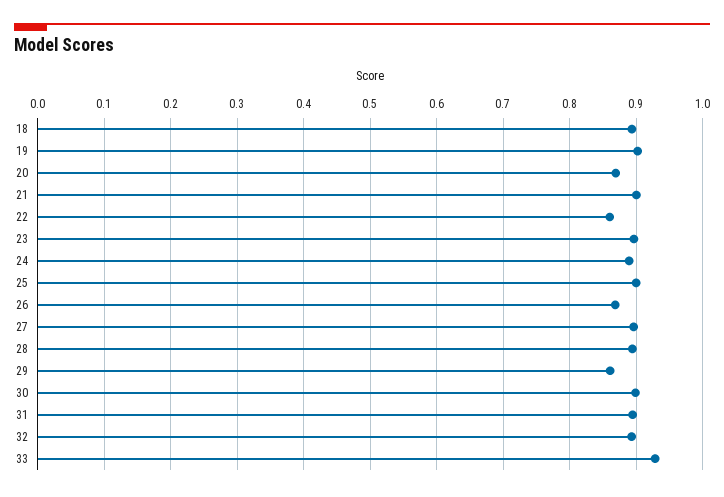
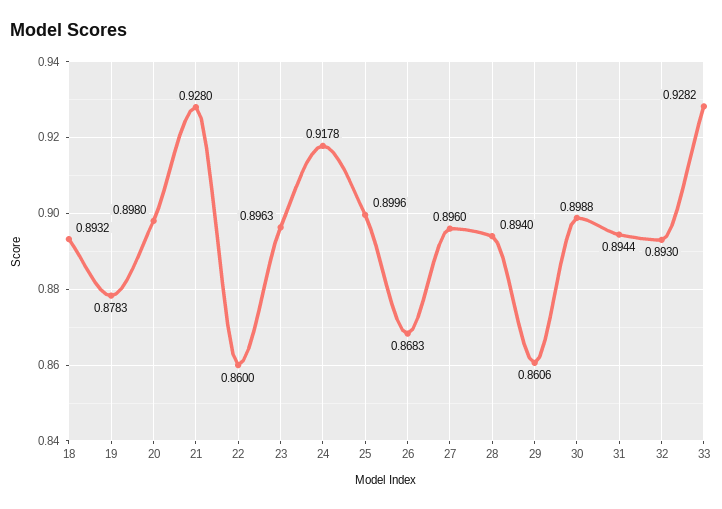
19: 0.9 -> 0.8783
20: 0.87 -> 0.898
21: 0.9 -> 0.928
24: 0.89 -> 0.9178

